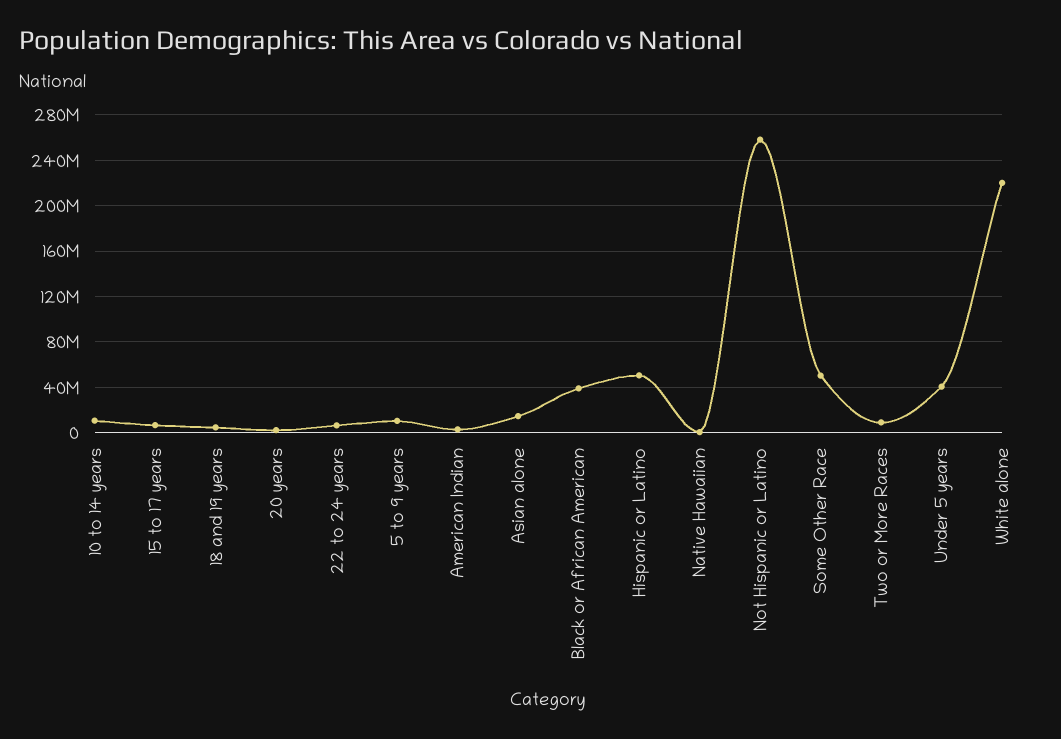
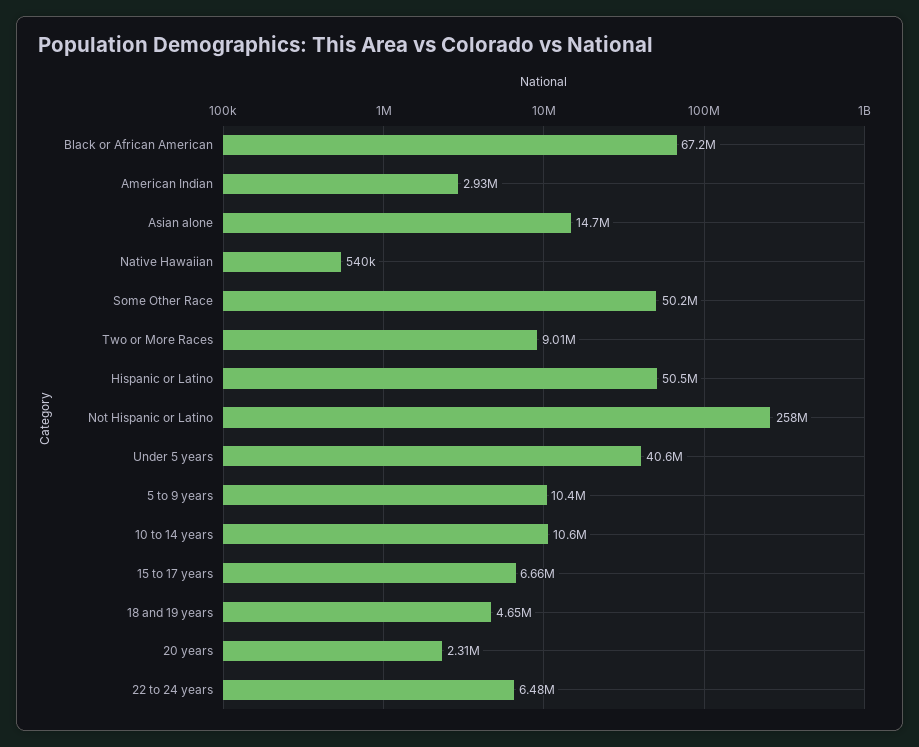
Black or African American: 40000000 -> 67200000
White alone: 220000000 -> none

